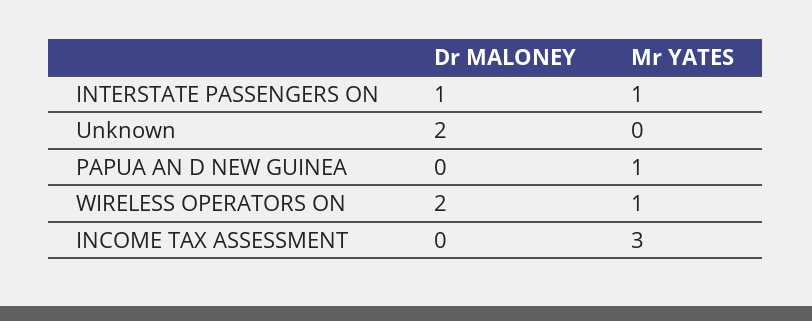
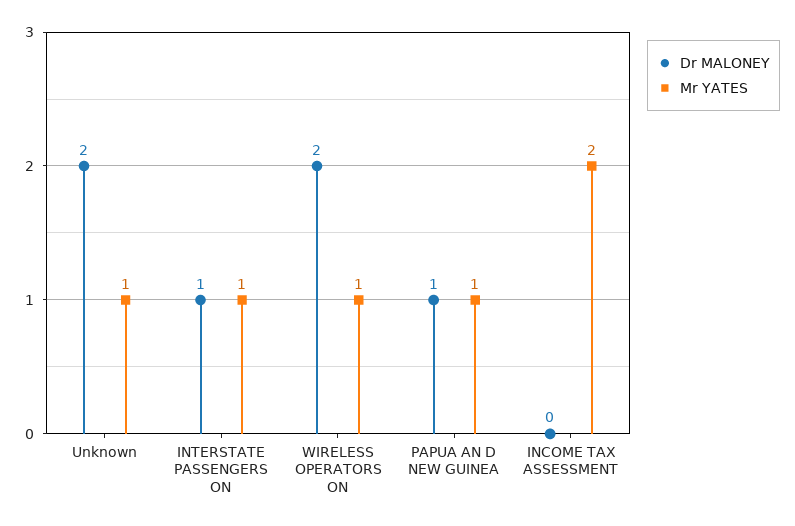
Mr YATES, Unknown: 0 -> 1
Dr MALONEY, PAPUA AN D NEW GUINEA: 0 -> 1
Mr YATES, INCOME TAX ASSESSMENT: 3 -> 2

